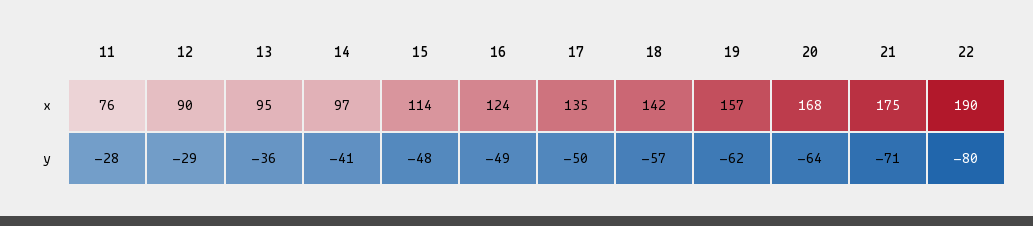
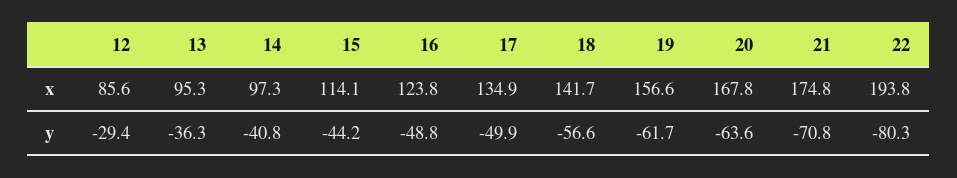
11, x: 76 -> none
12, x: 90 -> 85.6
22, x: 190 -> 193.8
11, y: -28 -> none
15, y: -48 -> -44.2

